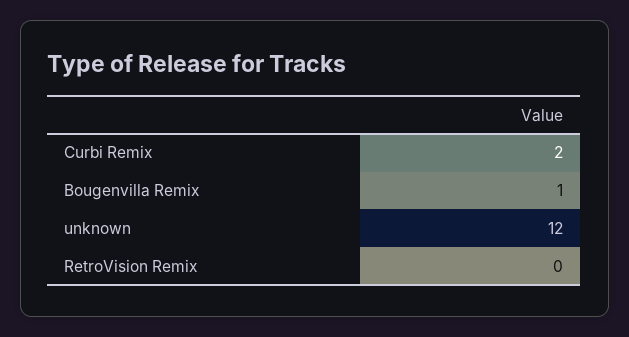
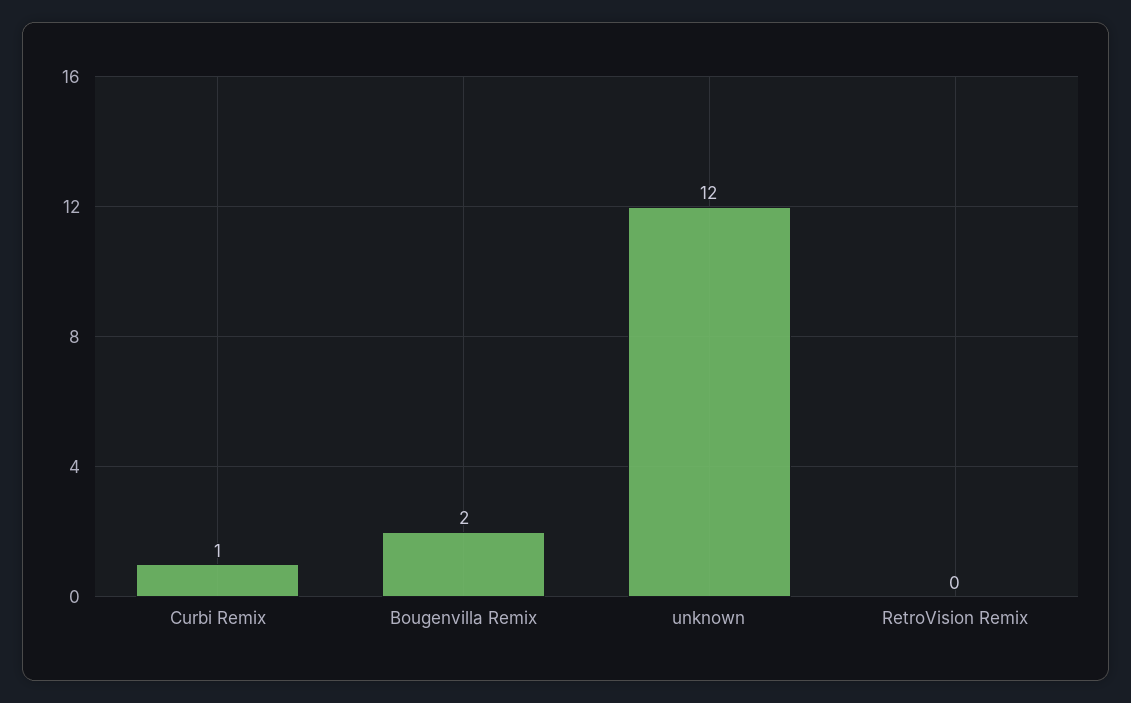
Curbi Remix: 2 -> 1
Bougenvilla Remix: 1 -> 2

